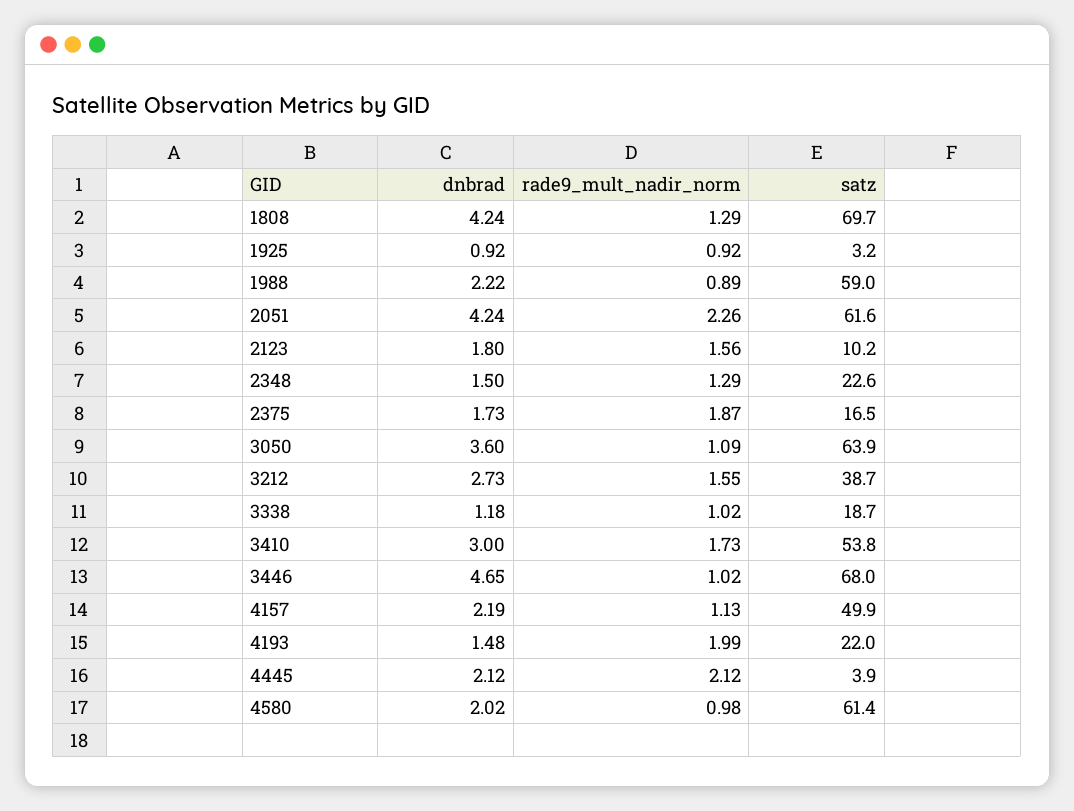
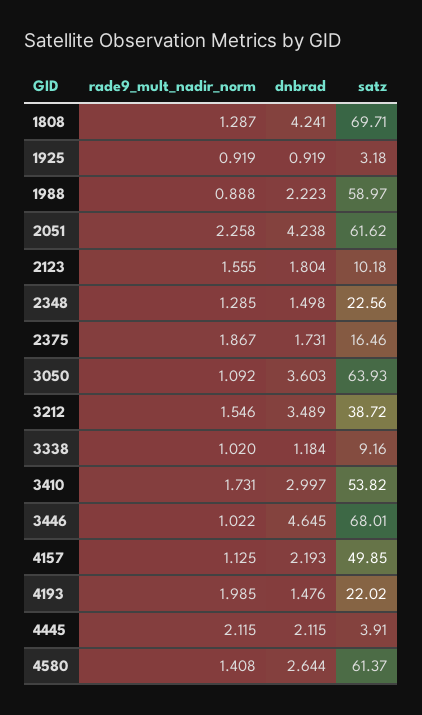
dnbrad, 3212: 2.73 -> 3.489
satz, 3338: 18.7 -> 9.16
dnbrad, 4580: 2.02 -> 2.644
rade9_mult_nadir_norm, 4580: 0.98 -> 1.408

